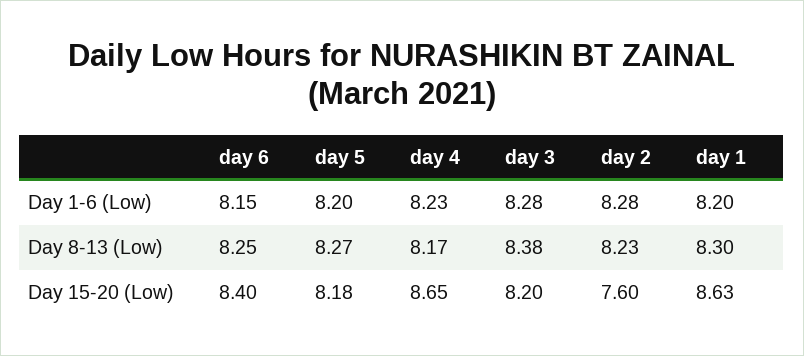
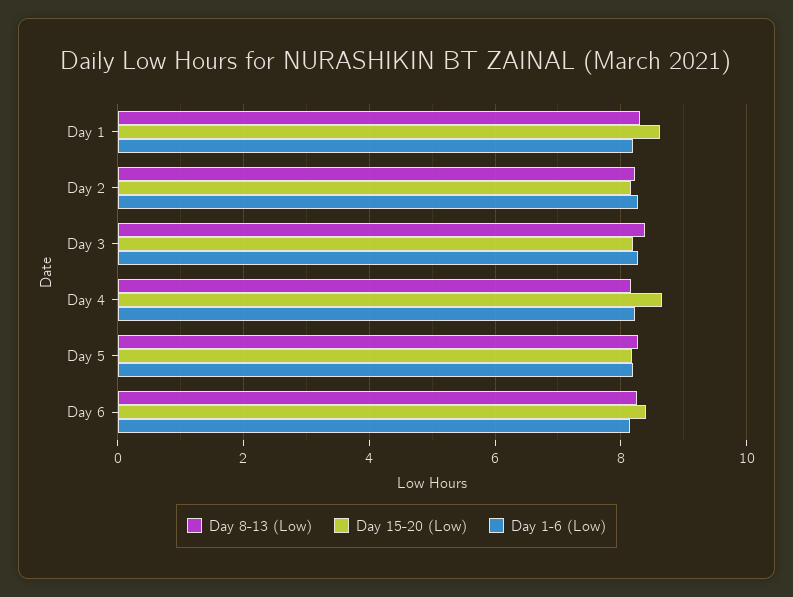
Day 15-20 (Low), day 2: 7.6 -> 8.2

